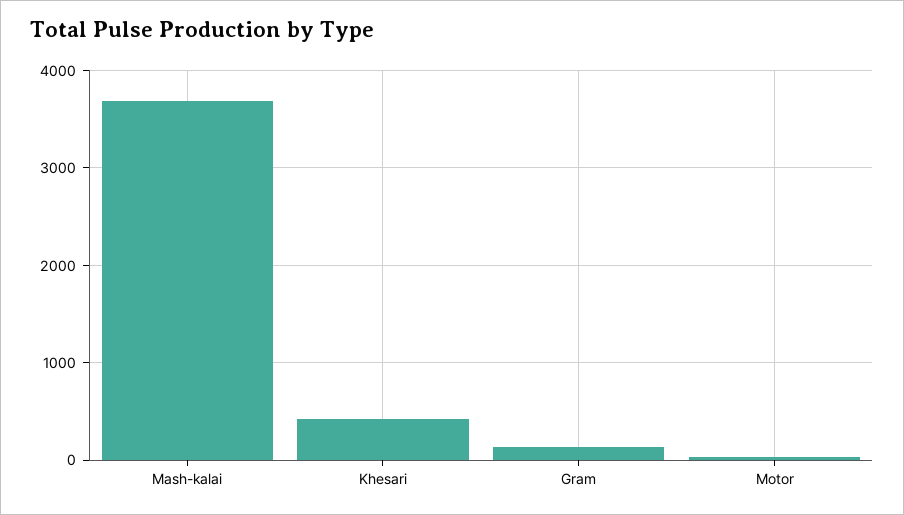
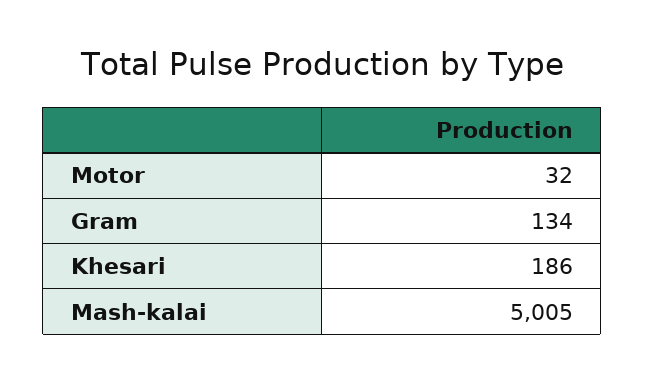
Mash-kalai: 3700 -> 5005
Khesari: 400 -> 186

